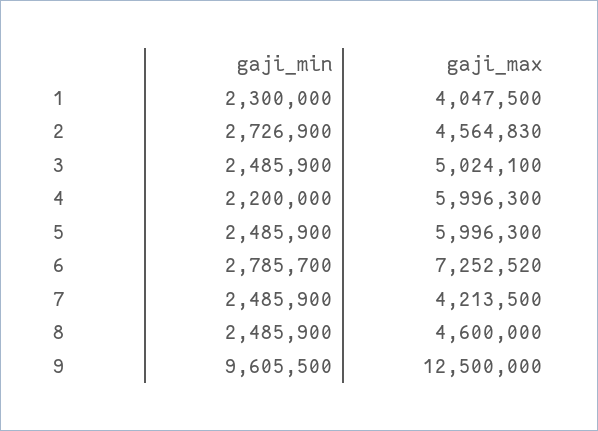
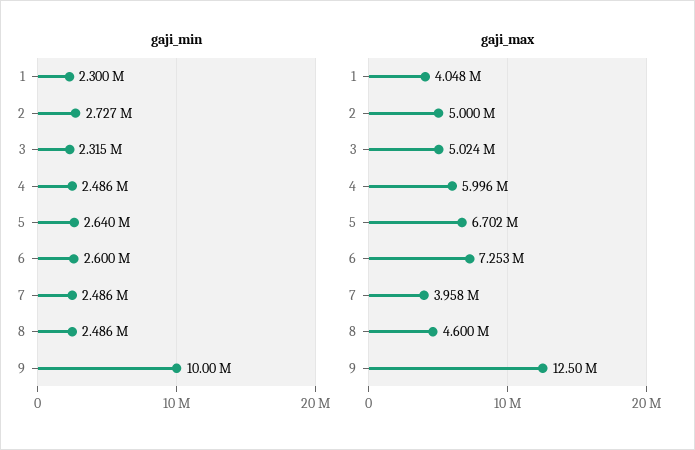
gaji_max, 2: 4564830 -> 5000000
gaji_min, 3: 2485900 -> 2315000
gaji_min, 4: 2200000 -> 2486000
gaji_min, 5: 2485900 -> 2640000
gaji_max, 5: 5996300 -> 6702000
gaji_min, 6: 2785700 -> 2600000
gaji_max, 7: 4213500 -> 3958000
gaji_min, 9: 9605500 -> 10000000

